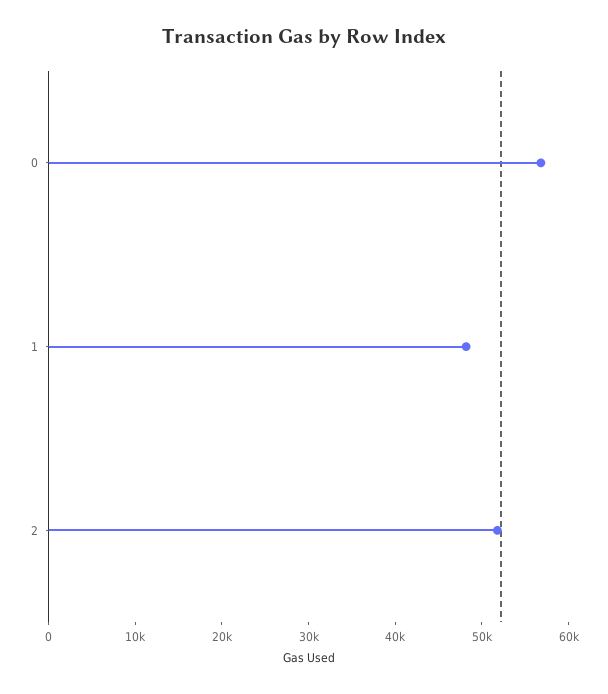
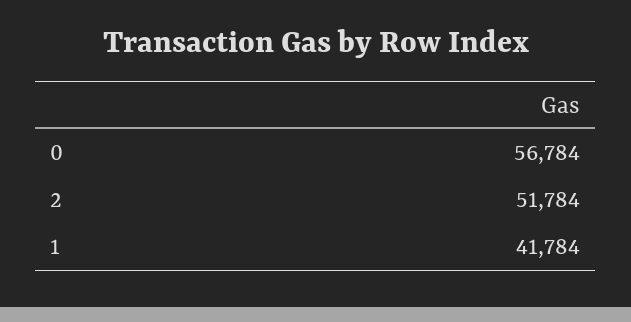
1: 48000 -> 41784

